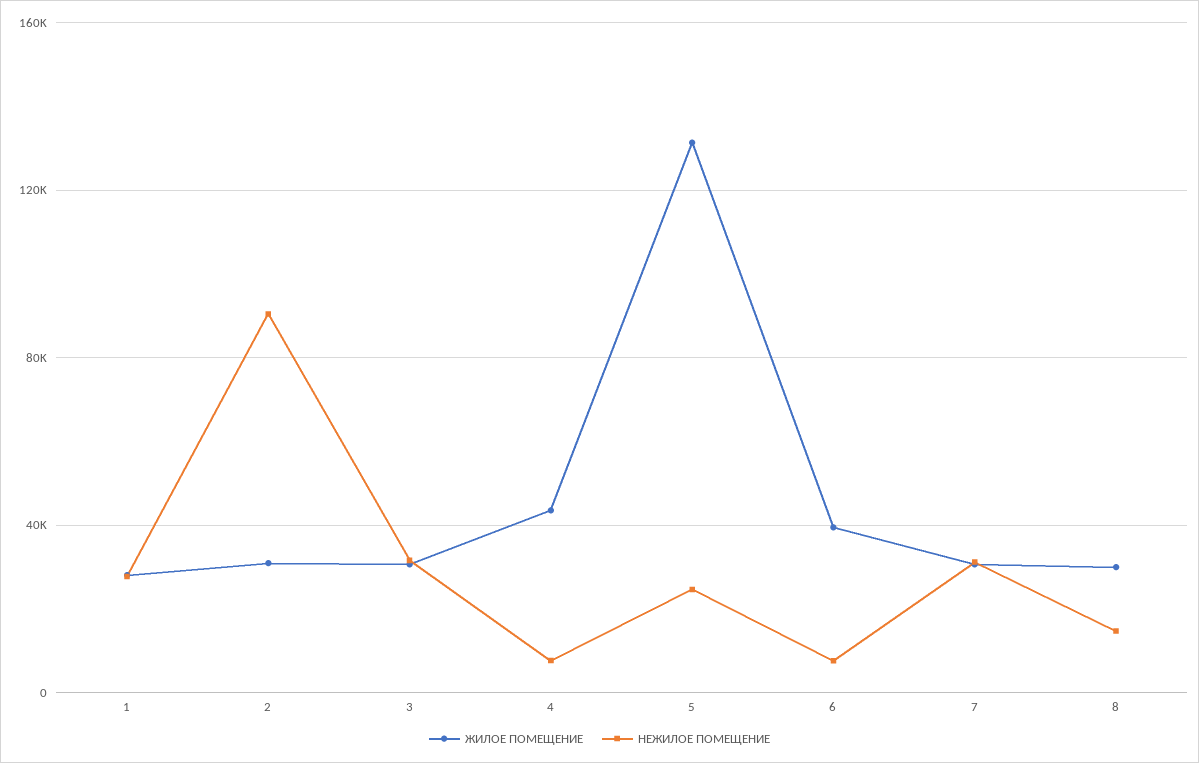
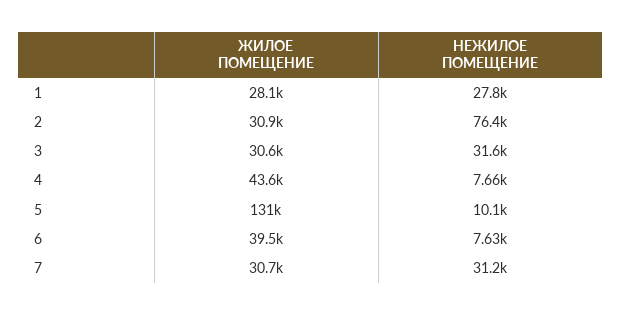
НЕЖИЛОЕ ПОМЕЩЕНИЕ, 2: 90000 -> 76400
НЕЖИЛОЕ ПОМЕЩЕНИЕ, 5: 25000 -> 10100
ЖИЛОЕ ПОМЕЩЕНИЕ, 8: 30000 -> none
НЕЖИЛОЕ ПОМЕЩЕНИЕ, 8: 15000 -> none

